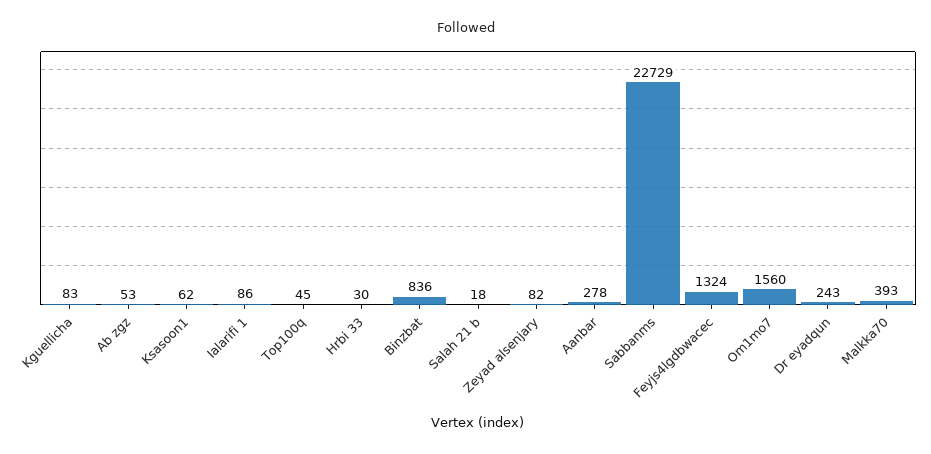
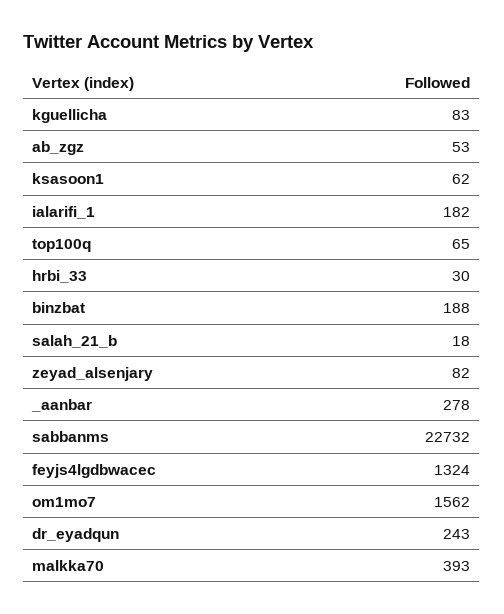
Ialarifi 1: 86 -> 182
Top100q: 45 -> 65
Binzbat: 836 -> 188
Sabbanms: 22729 -> 22732
Om1mo7: 1560 -> 1562

